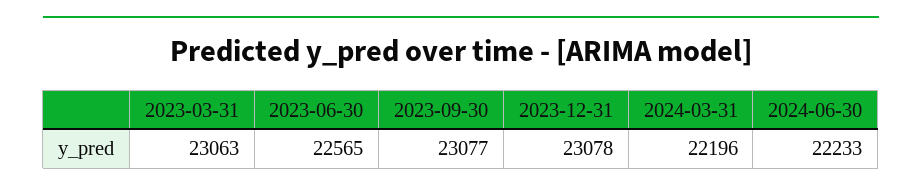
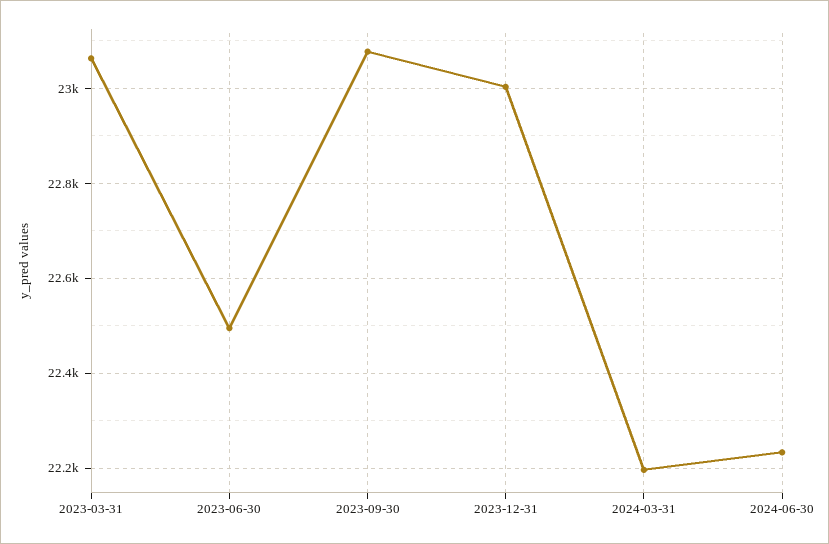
2023-06-30: 22565 -> 22500
2023-12-31: 23078 -> 23000

